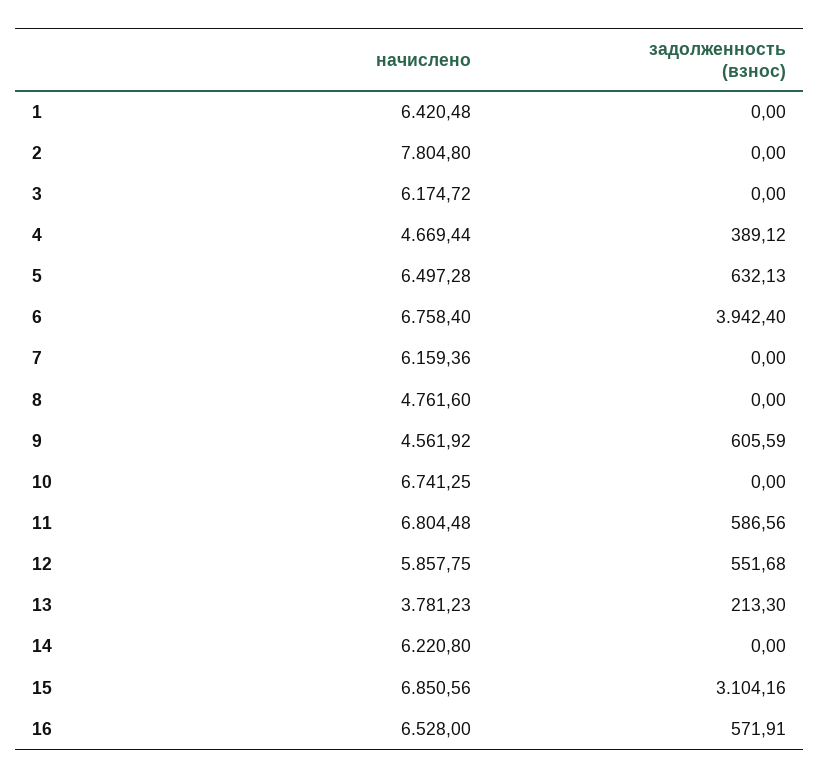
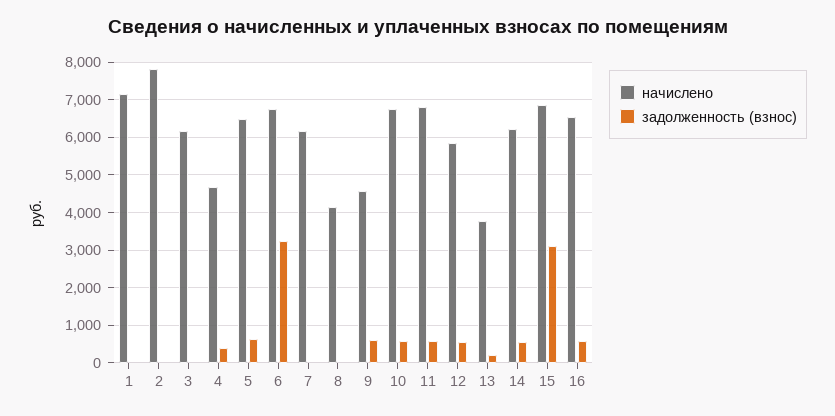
начислено, 1: 6420.48 -> 7200
задолженность (взнос), 6: 3942.4 -> 3200
начислено, 8: 4761.6 -> 4200
задолженность (взнос), 10: 0 -> 600
задолженность (взнос), 14: 0 -> 600

